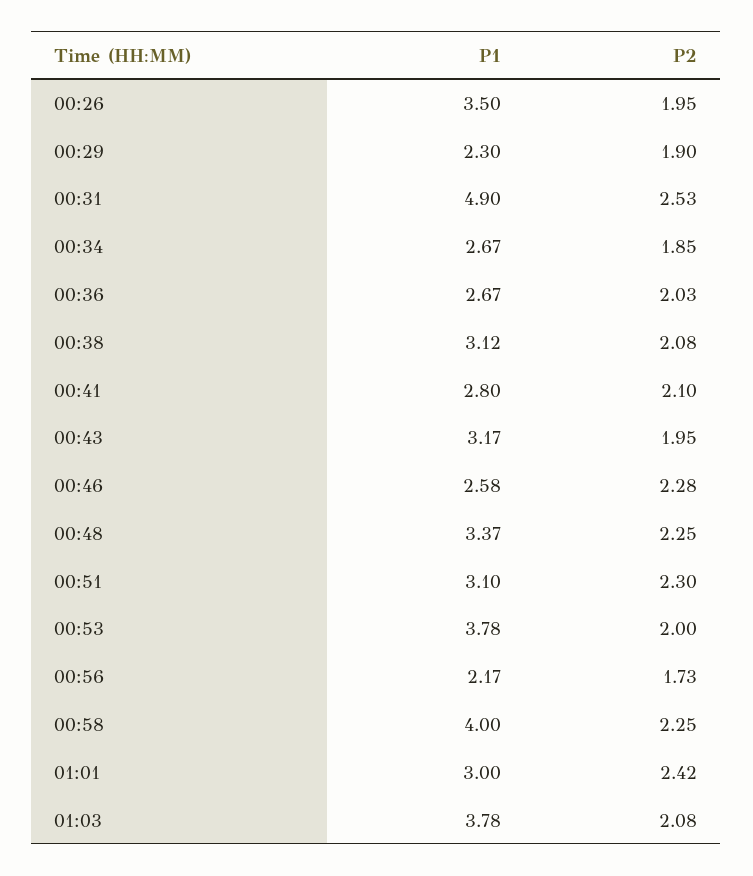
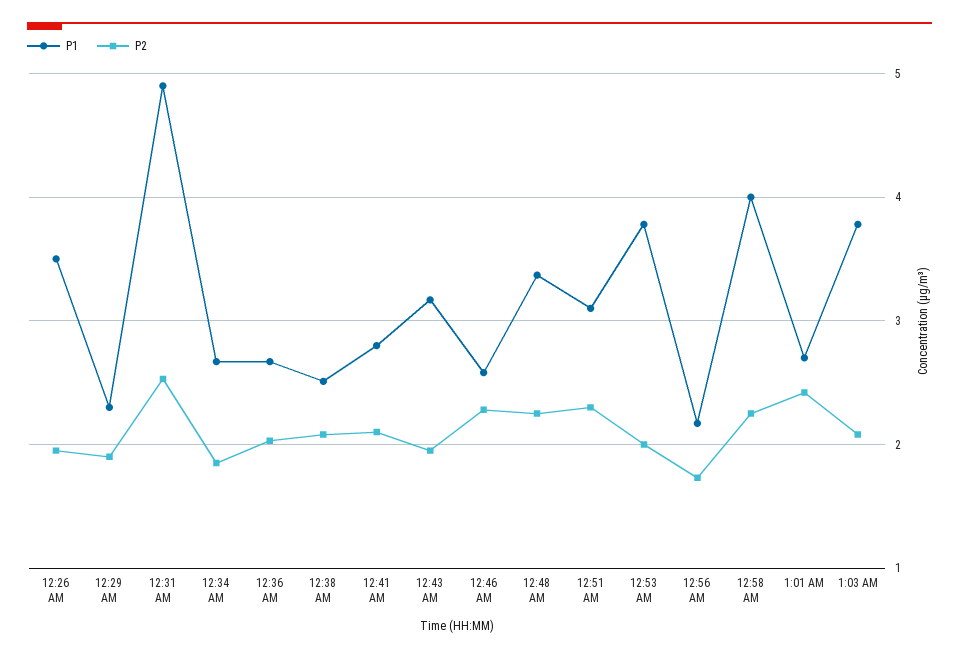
P1, 00:38: 3.12 -> 2.5
P1, 01:01: 3 -> 2.7

